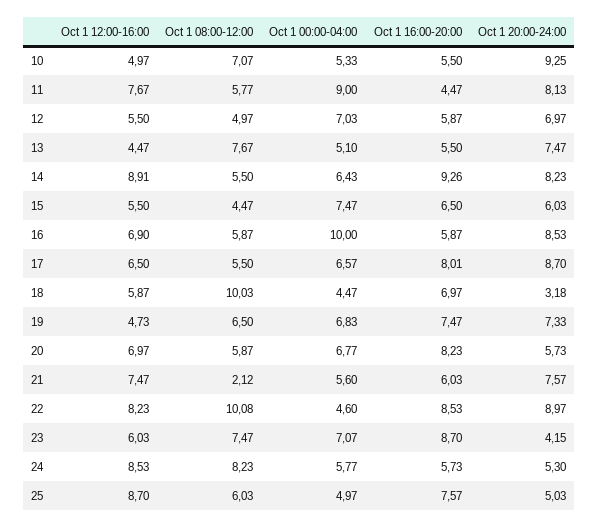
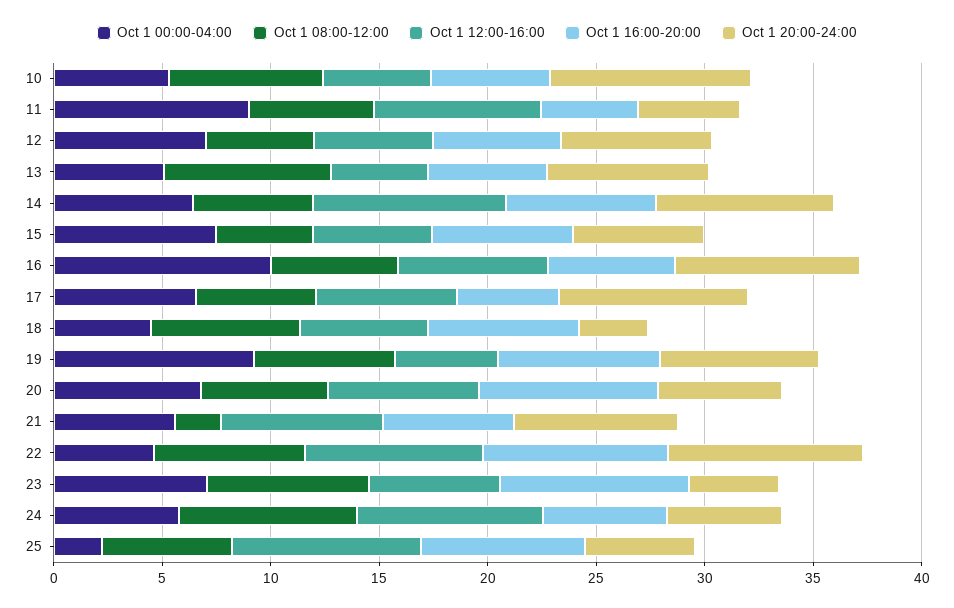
Oct 1 20:00-24:00, 11: 8.13 -> 5
Oct 1 16:00-20:00, 14: 9.26 -> 7
Oct 1 16:00-20:00, 17: 8.01 -> 5
Oct 1 08:00-12:00, 18: 10.03 -> 7
Oct 1 00:00-04:00, 19: 6.83 -> 9
Oct 1 08:00-12:00, 22: 10.08 -> 7
Oct 1 00:00-04:00, 25: 4.97 -> 2

